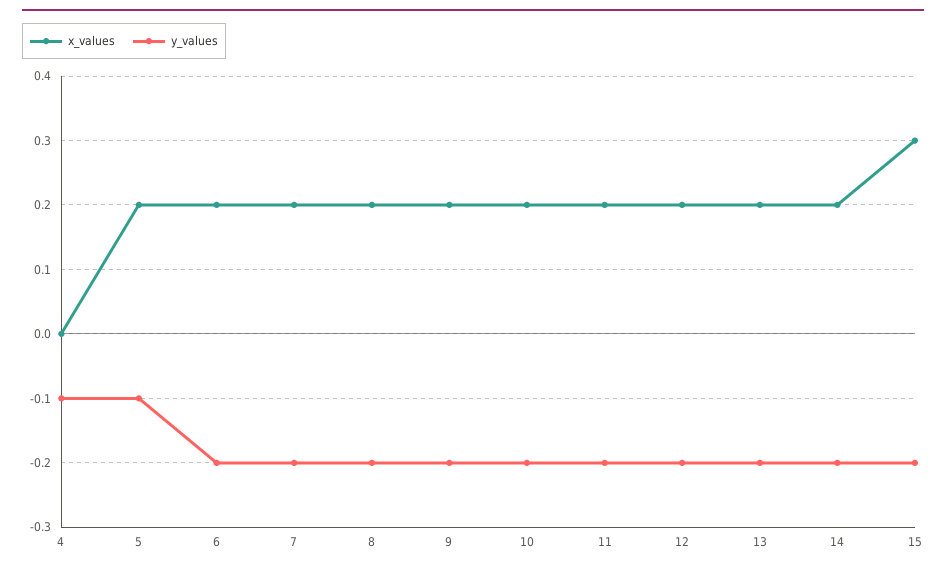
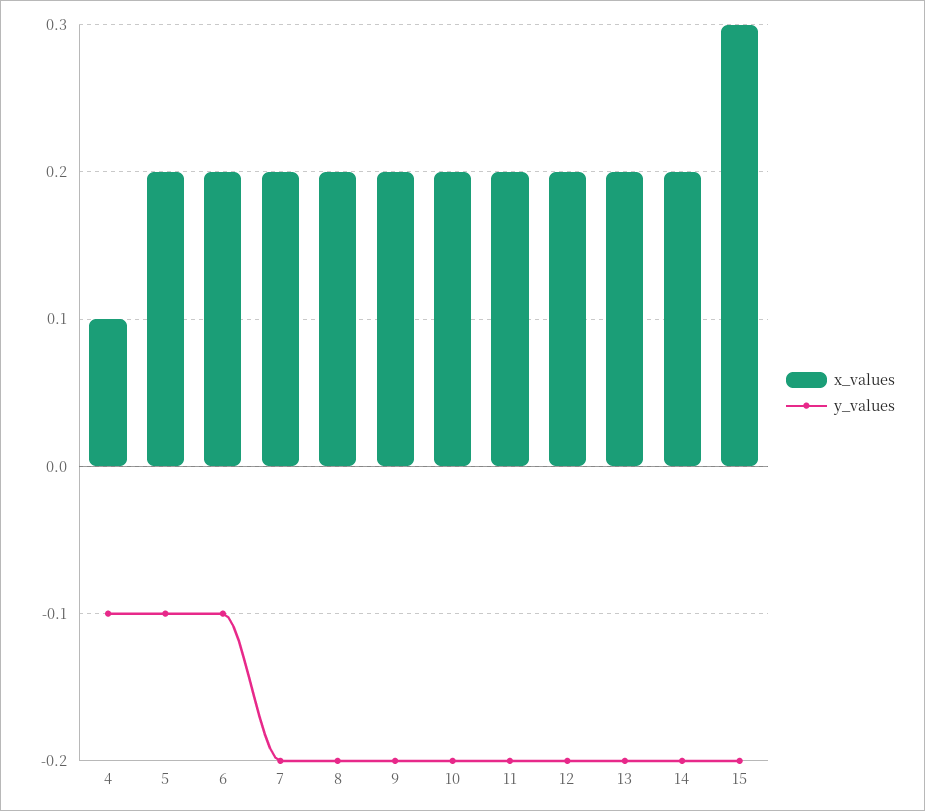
x_values, 4: 0 -> 0.1
y_values, 6: -0.2 -> -0.1

